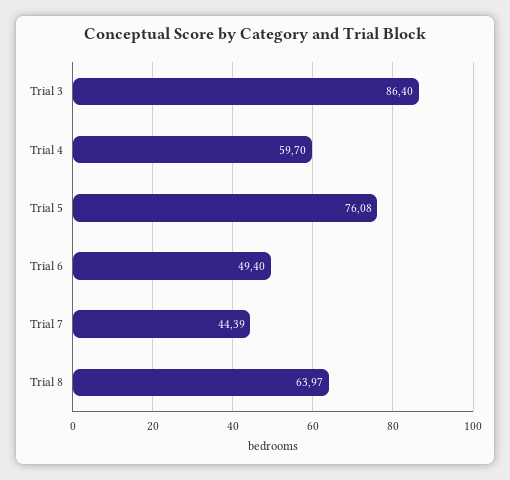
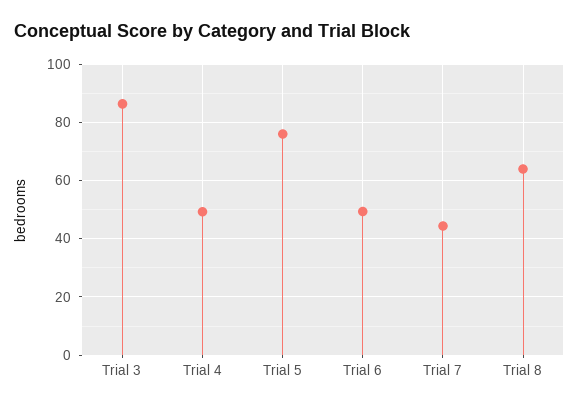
Trial 4: 59.7 -> 50

